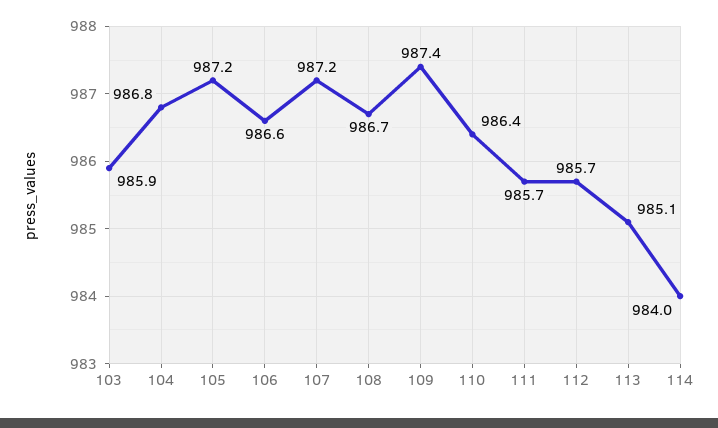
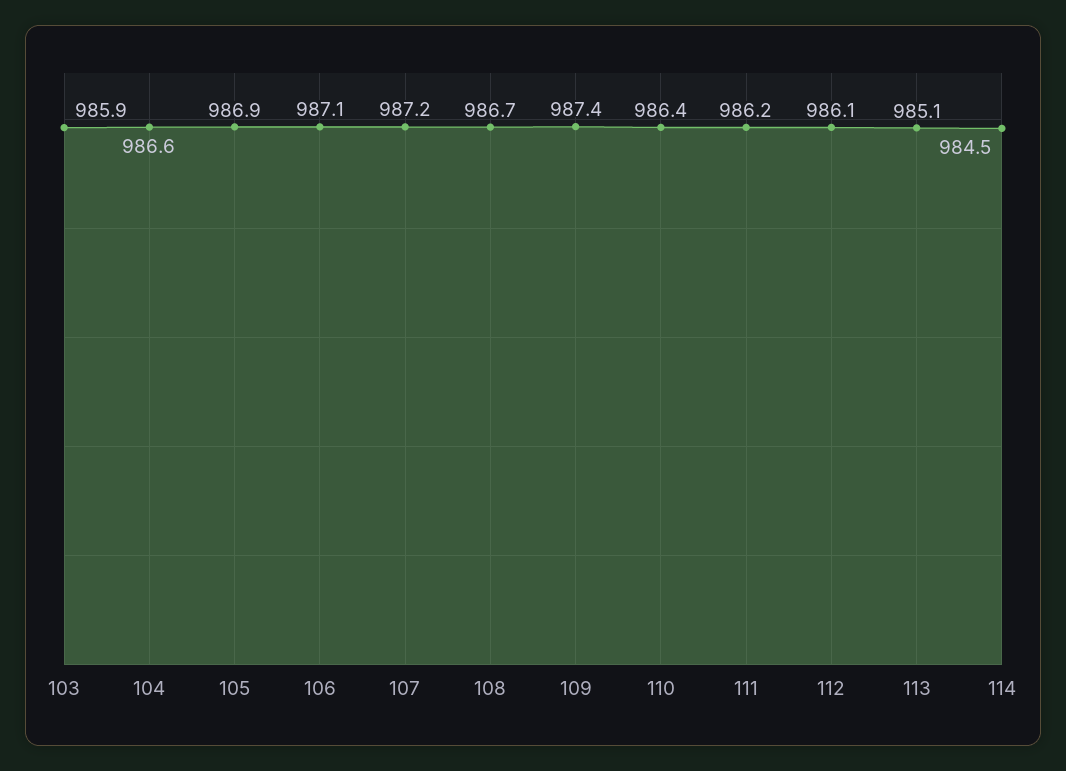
104: 986.8 -> 986.6
105: 987.2 -> 986.9
106: 986.6 -> 987.1
111: 985.7 -> 986.2
112: 985.7 -> 986.1
114: 984 -> 984.5

